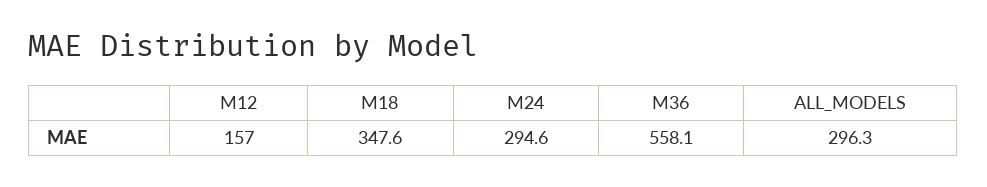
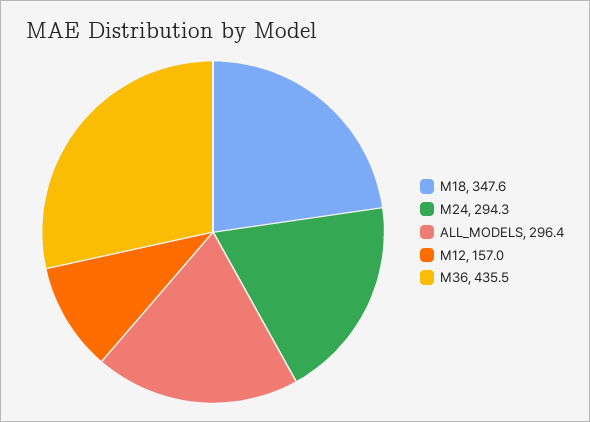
M24: 294.6 -> 294.3
M36: 558.1 -> 435.5
ALL_MODELS: 296.3 -> 296.4

